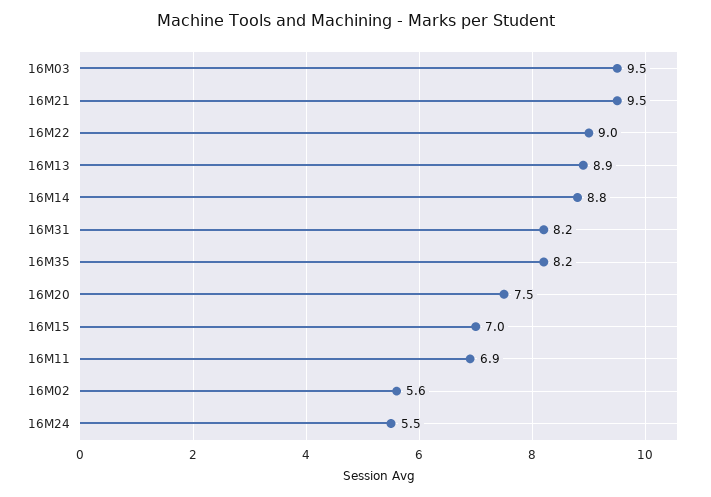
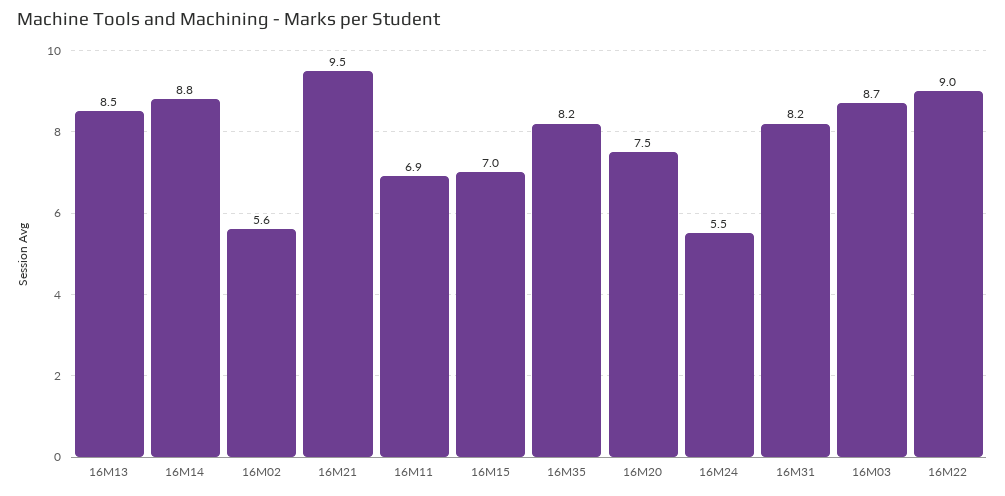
16M03: 9.5 -> 8.7
16M13: 8.9 -> 8.5

